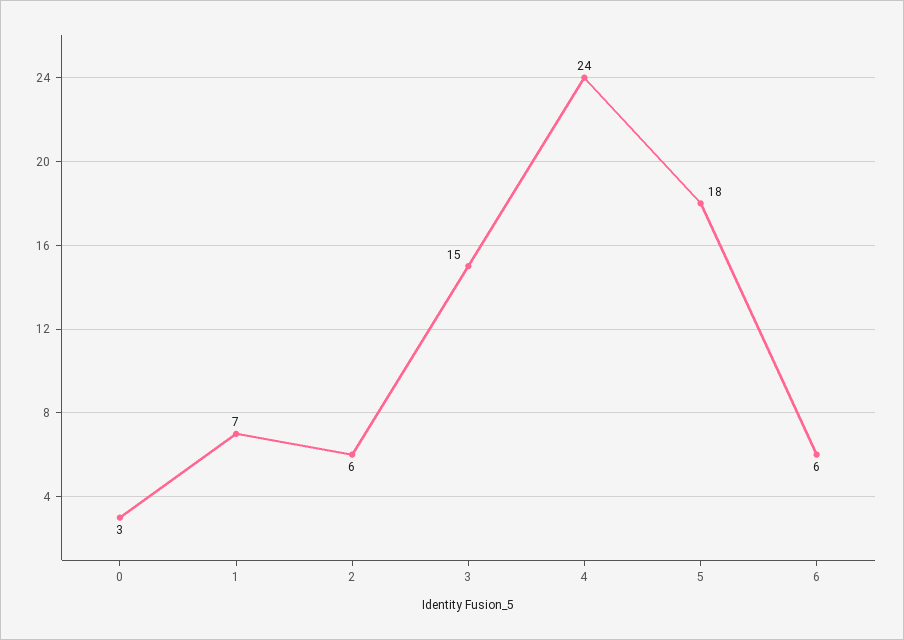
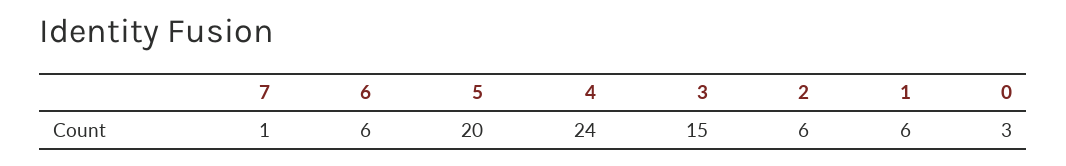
1: 7 -> 6
5: 18 -> 20
7: none -> 1

